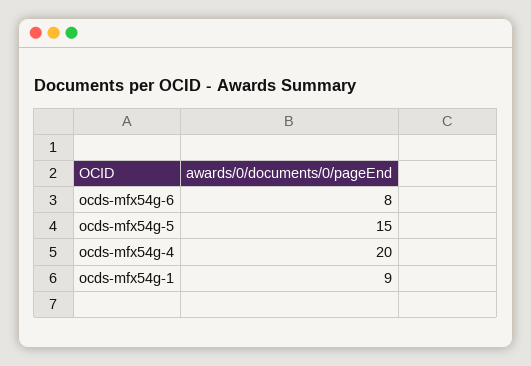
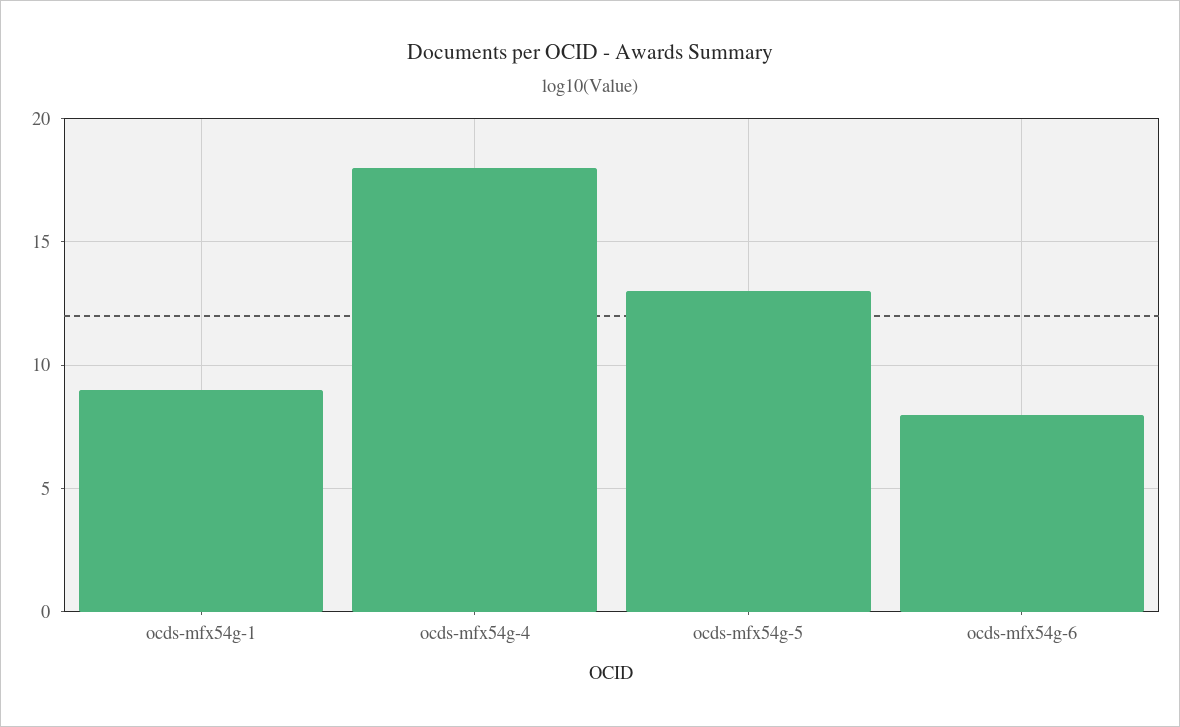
ocds-mfx54g-5: 15 -> 13
ocds-mfx54g-4: 20 -> 18

